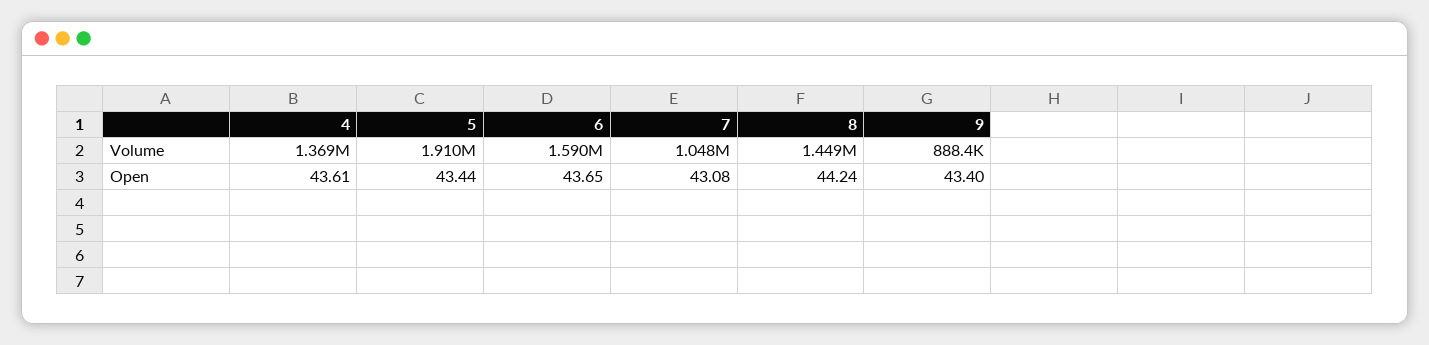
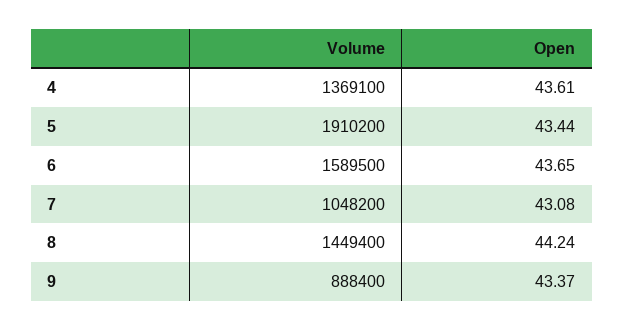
9, Open: 43.4 -> 43.37

